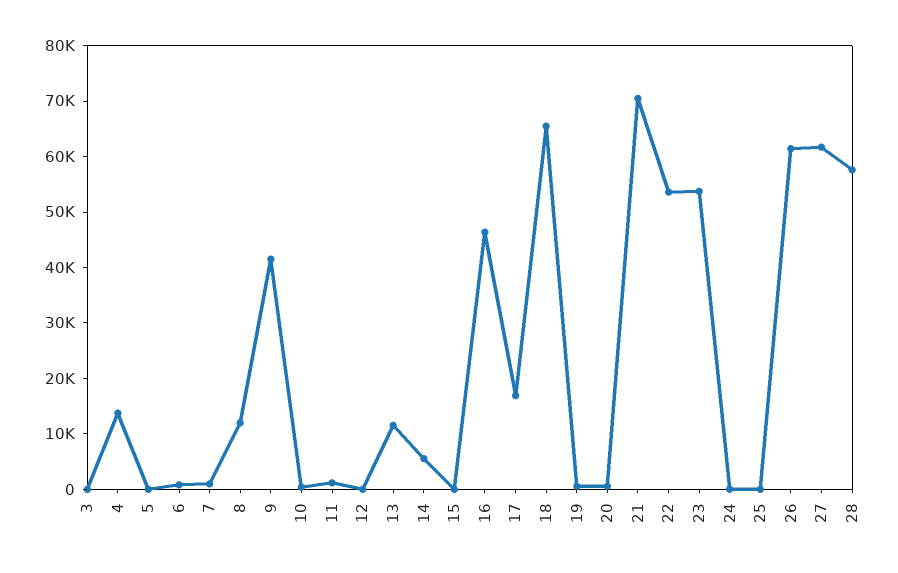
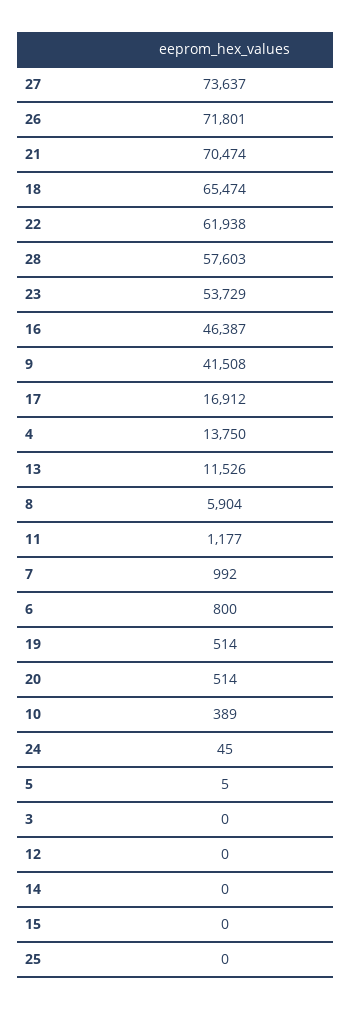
8: 12000 -> 5904
14: 6000 -> 0
22: 54000 -> 61938
26: 62000 -> 71801
27: 62000 -> 73637

